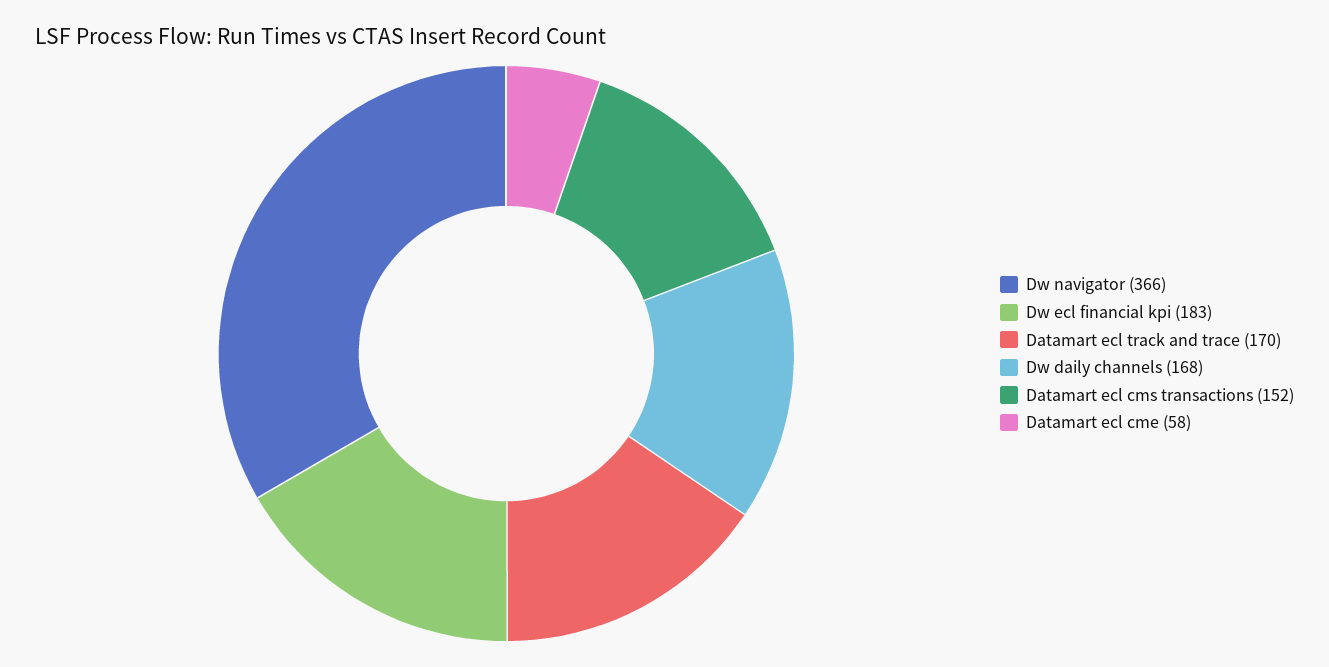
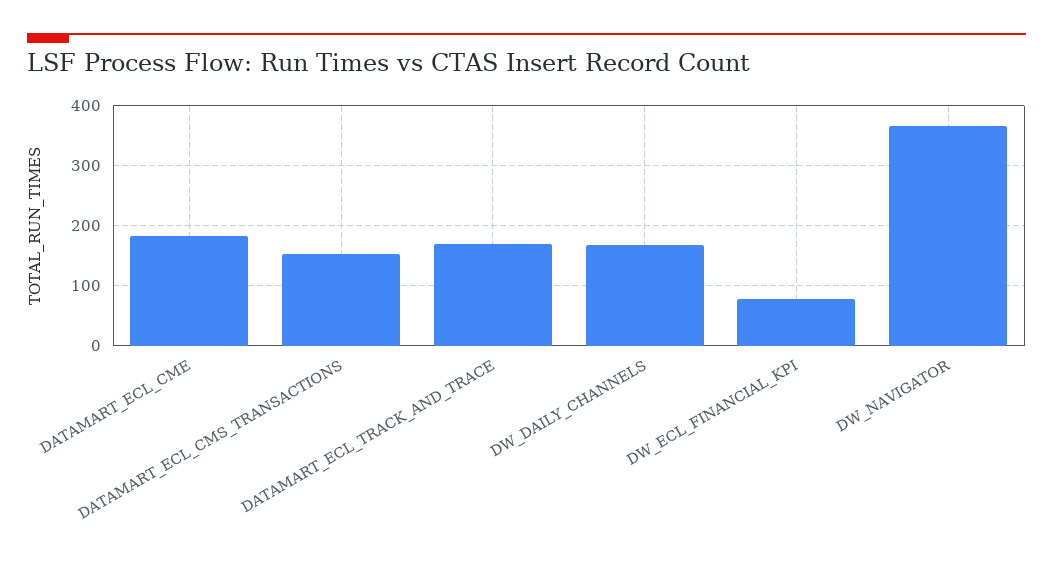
Dw ecl financial kpi: 183 -> 80
Datamart ecl cme: 58 -> 180

